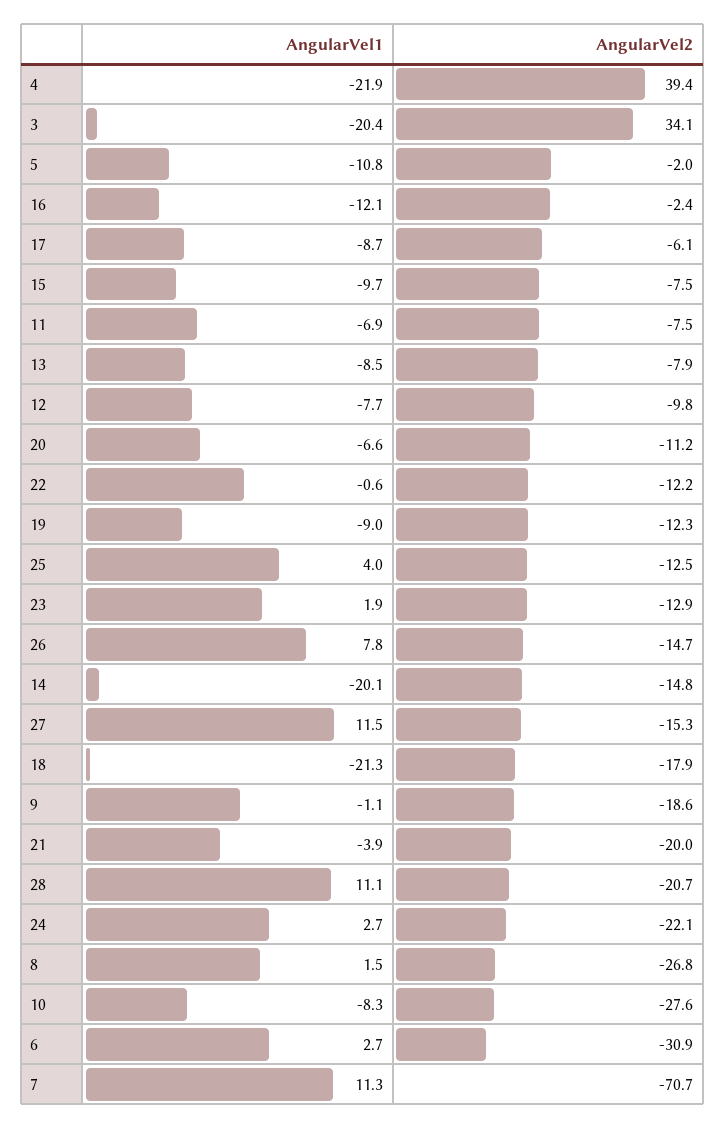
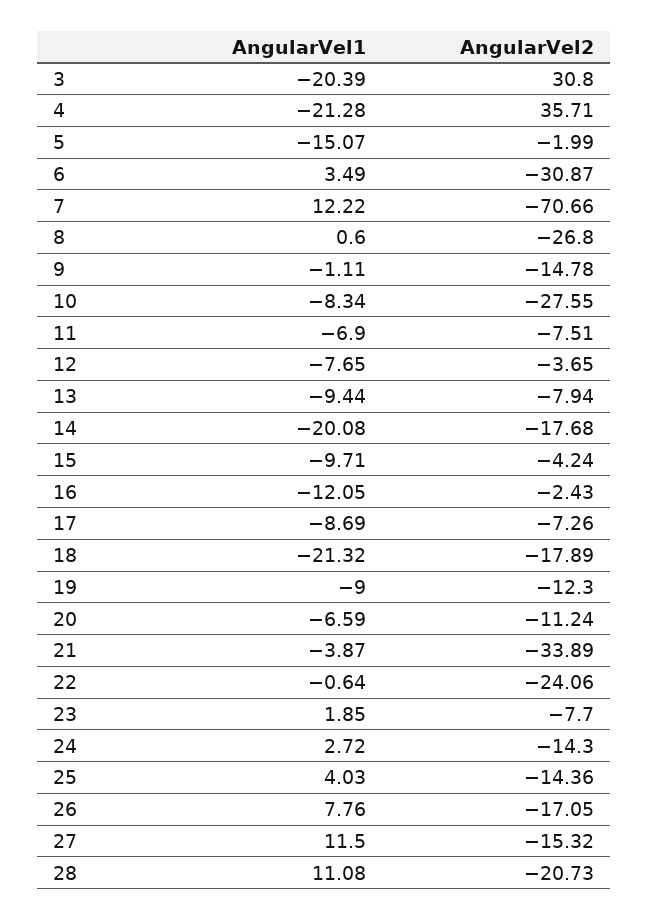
AngularVel1, 4: -21.9 -> -21.28
AngularVel2, 4: 39.4 -> 35.71
AngularVel2, 3: 34.1 -> 30.8
AngularVel1, 5: -10.8 -> -15.07
AngularVel2, 17: -6.1 -> -7.26
AngularVel2, 15: -7.5 -> -4.24
AngularVel1, 13: -8.5 -> -9.44
AngularVel2, 12: -9.8 -> -3.65
AngularVel2, 22: -12.2 -> -24.06
AngularVel2, 25: -12.5 -> -14.36
AngularVel2, 23: -12.9 -> -7.7
AngularVel2, 26: -14.7 -> -17.05
AngularVel2, 14: -14.8 -> -17.68
AngularVel2, 9: -18.6 -> -14.78
AngularVel2, 21: -20 -> -33.89
AngularVel2, 24: -22.1 -> -14.3
AngularVel1, 8: 1.5 -> 0.6
AngularVel1, 6: 2.7 -> 3.49
AngularVel1, 7: 11.3 -> 12.22

